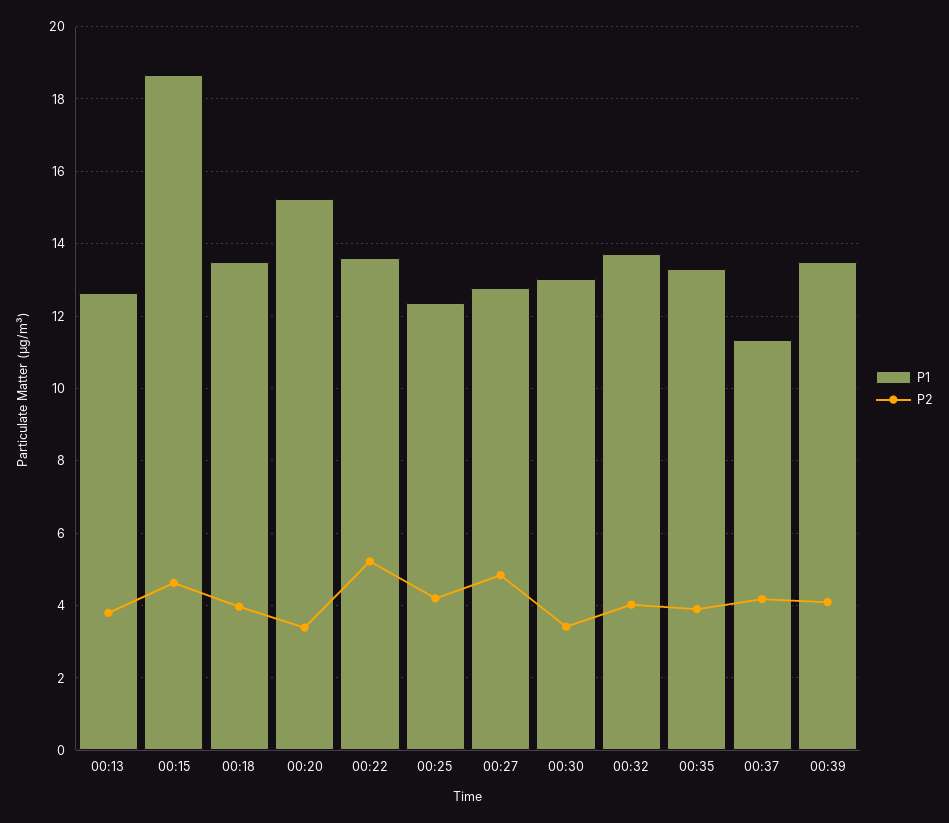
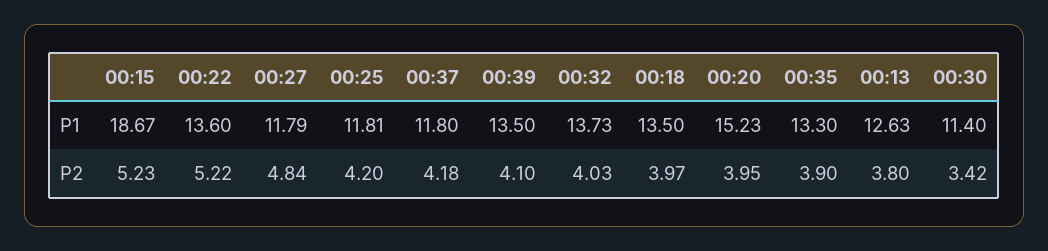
P2, 00:15: 4.6 -> 5.23
P2, 00:20: 3.4 -> 3.95
P1, 00:25: 12.4 -> 11.81
P1, 00:27: 12.8 -> 11.79
P1, 00:30: 13 -> 11.4
P1, 00:37: 11.4 -> 11.8

